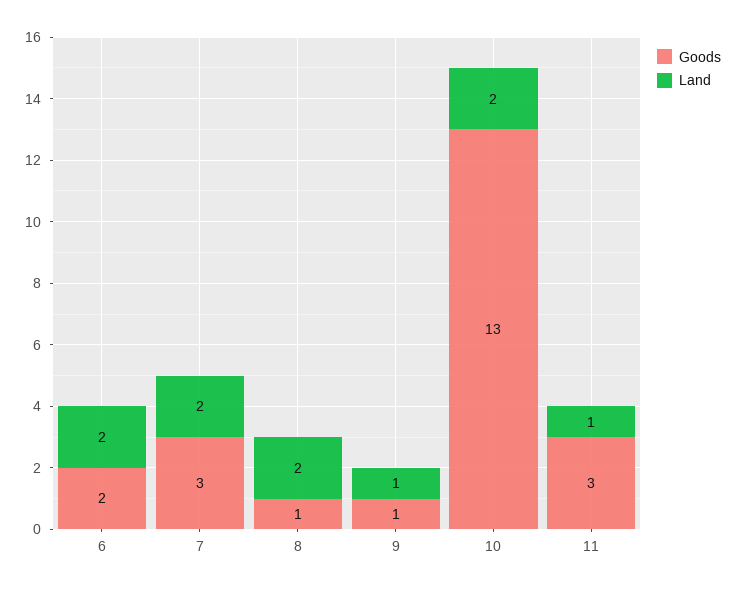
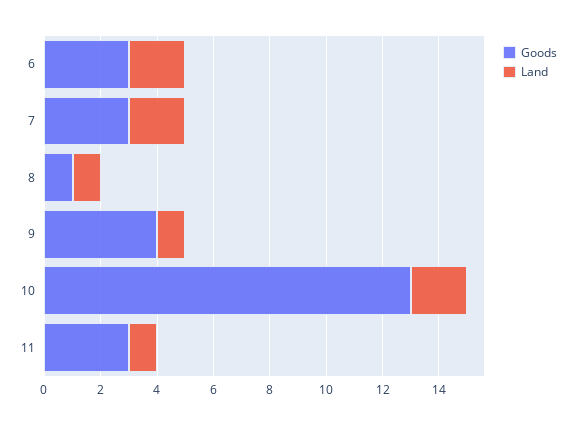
Goods, 6: 2 -> 3
Land, 8: 2 -> 1
Goods, 9: 1 -> 4

